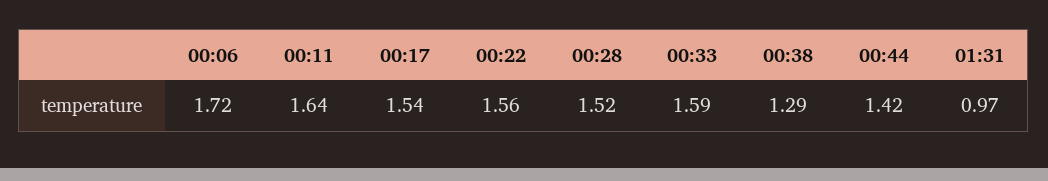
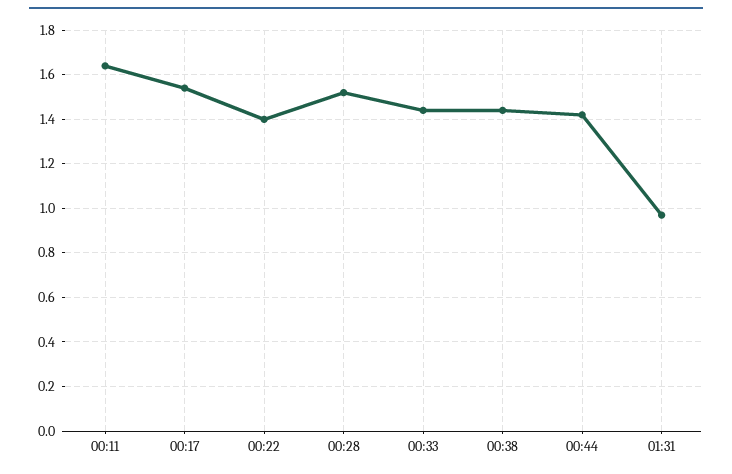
00:06: 1.72 -> none
00:22: 1.56 -> 1.4
00:33: 1.59 -> 1.45
00:38: 1.29 -> 1.45

